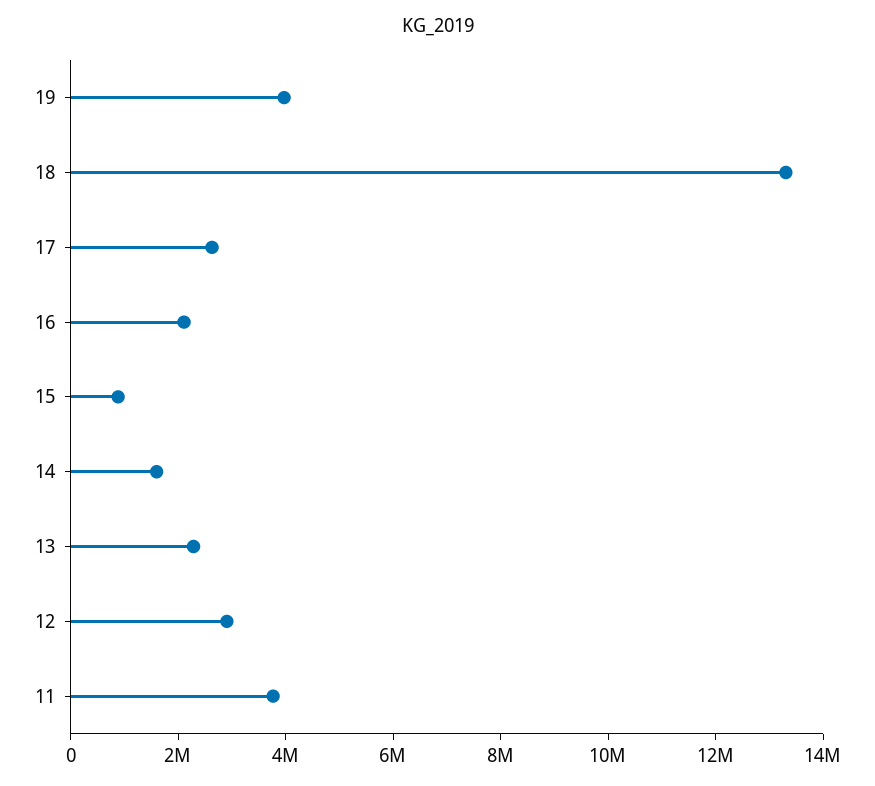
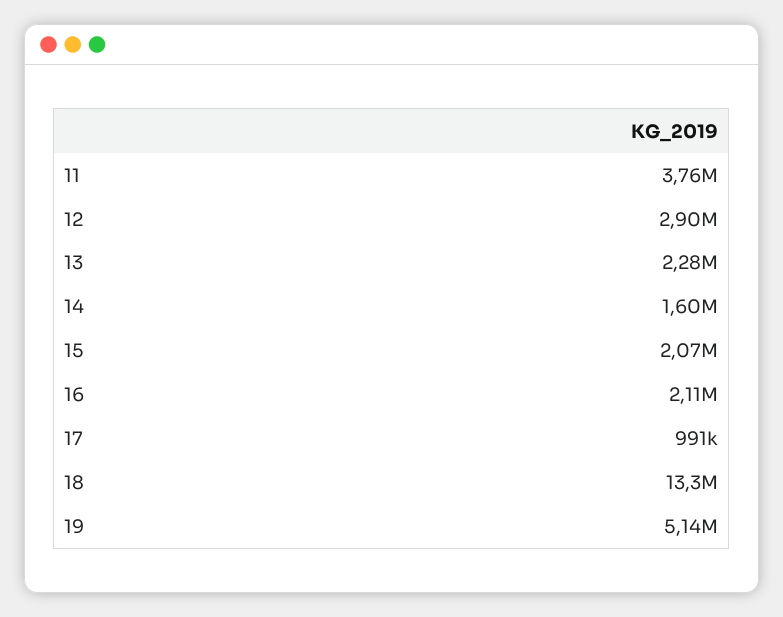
19: 4000000 -> 5140000
17: 2500000 -> 991000
15: 1000000 -> 2070000

